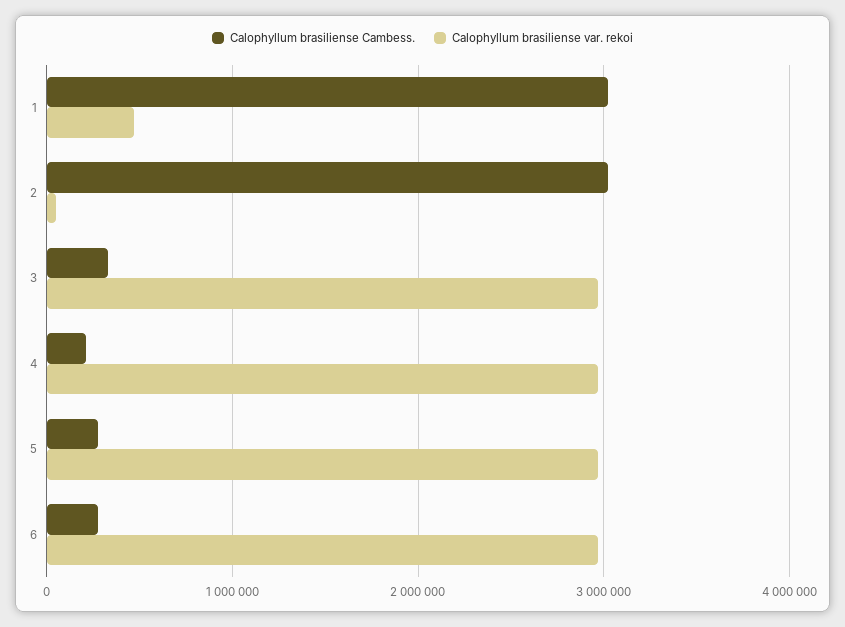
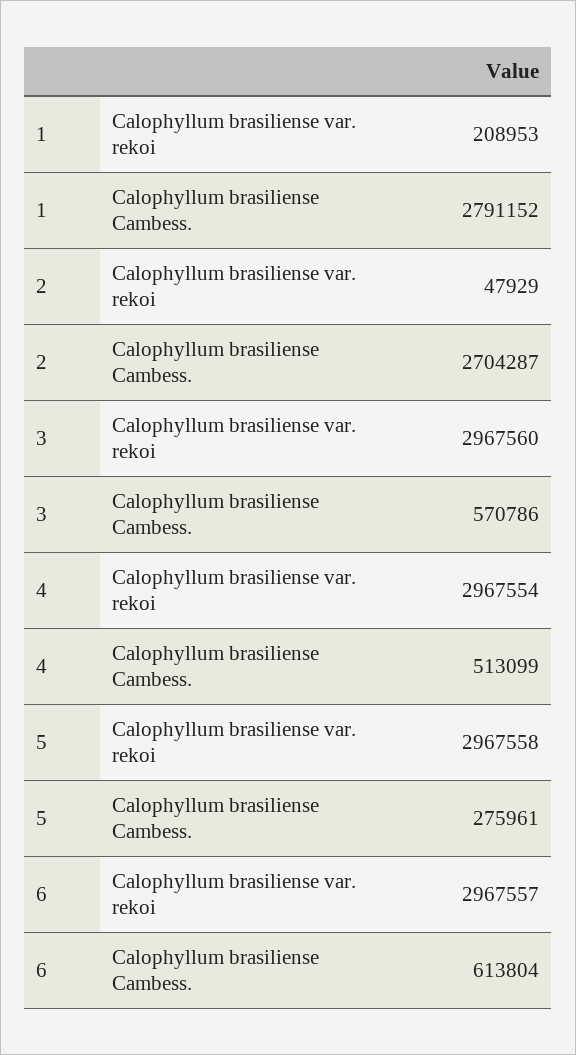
Calophyllum brasiliense Cambess., 1: 3000000 -> 2791152
Calophyllum brasiliense var. rekoi, 1: 500000 -> 208953
Calophyllum brasiliense Cambess., 2: 3000000 -> 2704287
Calophyllum brasiliense Cambess., 3: 300000 -> 570786
Calophyllum brasiliense Cambess., 4: 200000 -> 513099
Calophyllum brasiliense Cambess., 6: 300000 -> 613804

